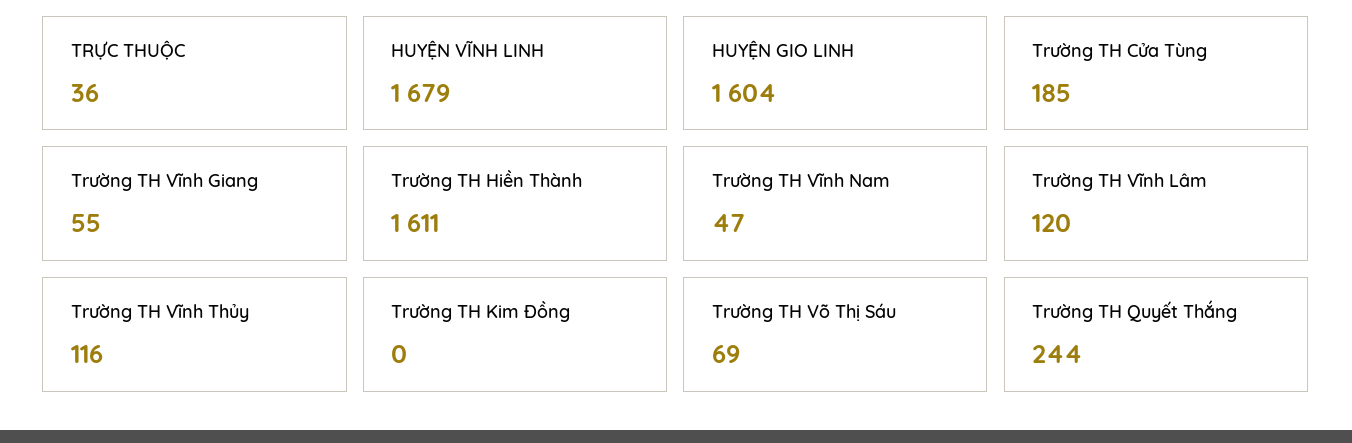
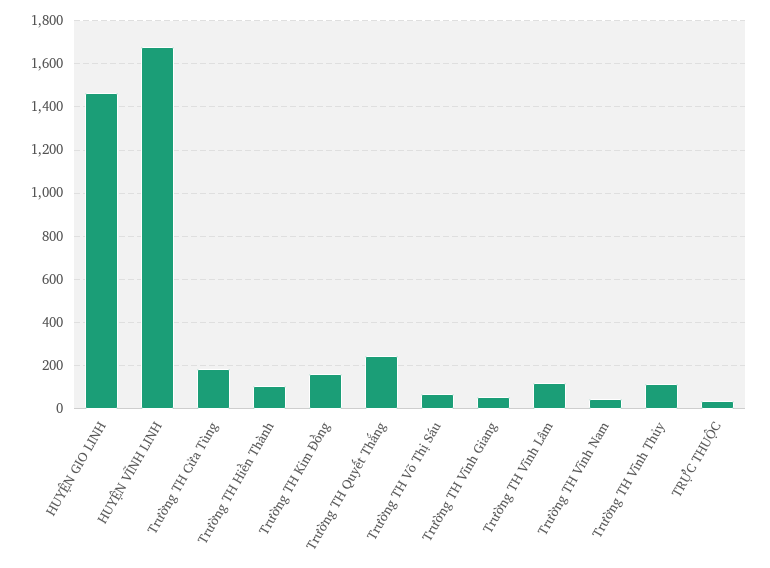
HUYỆN GIO LINH: 1604 -> 1450
Trường TH Hiền Thành: 1611 -> 100
Trường TH Kim Đồng: 0 -> 150

